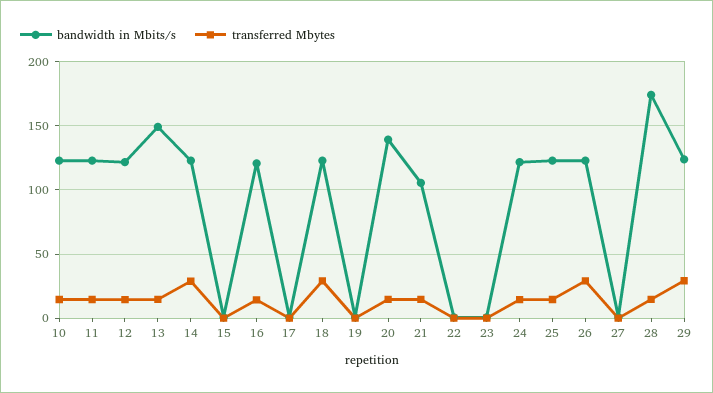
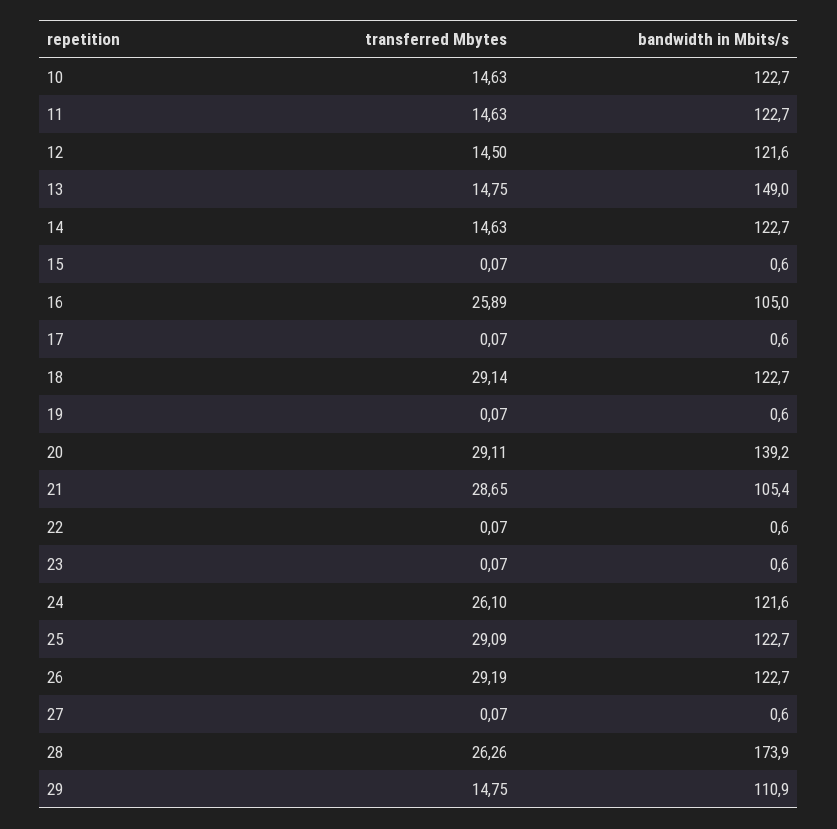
transferred Mbytes, 14: 30 -> 14.63
bandwidth in Mbits/s, 16: 120 -> 105
transferred Mbytes, 16: 15 -> 25.89
transferred Mbytes, 20: 15 -> 29.11
transferred Mbytes, 21: 15 -> 28.65
transferred Mbytes, 24: 15 -> 26.1
transferred Mbytes, 25: 15 -> 29.09
transferred Mbytes, 28: 15 -> 26.26
bandwidth in Mbits/s, 29: 125 -> 110.9
transferred Mbytes, 29: 30 -> 14.75

